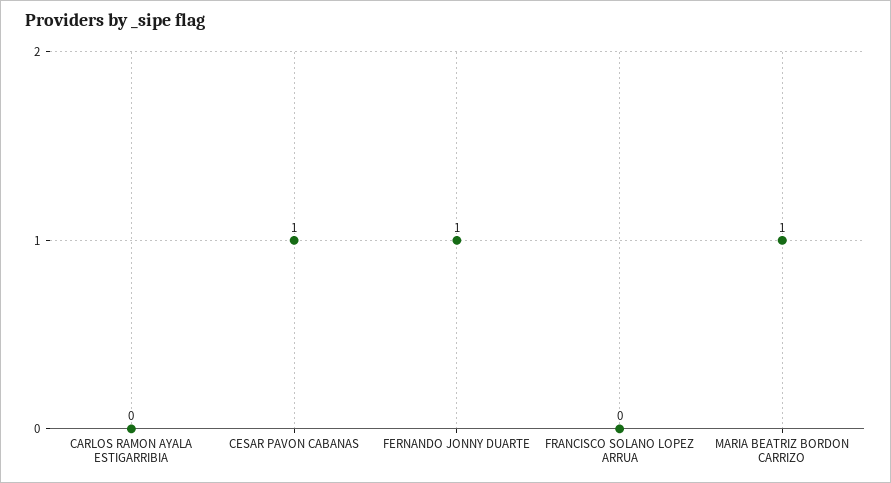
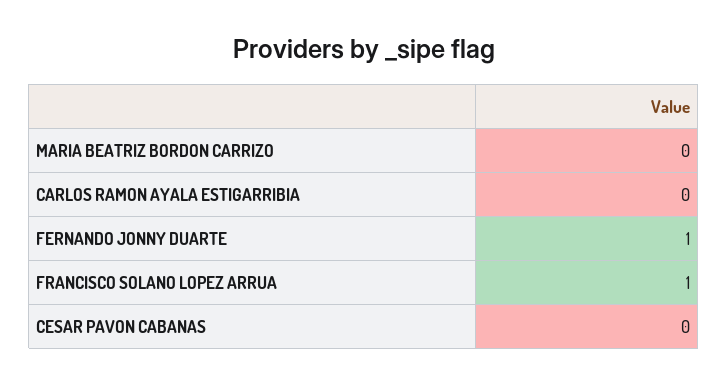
CESAR PAVON CABANAS: 1 -> 0
FRANCISCO SOLANO LOPEZ ARRUA: 0 -> 1
MARIA BEATRIZ BORDON CARRIZO: 1 -> 0

